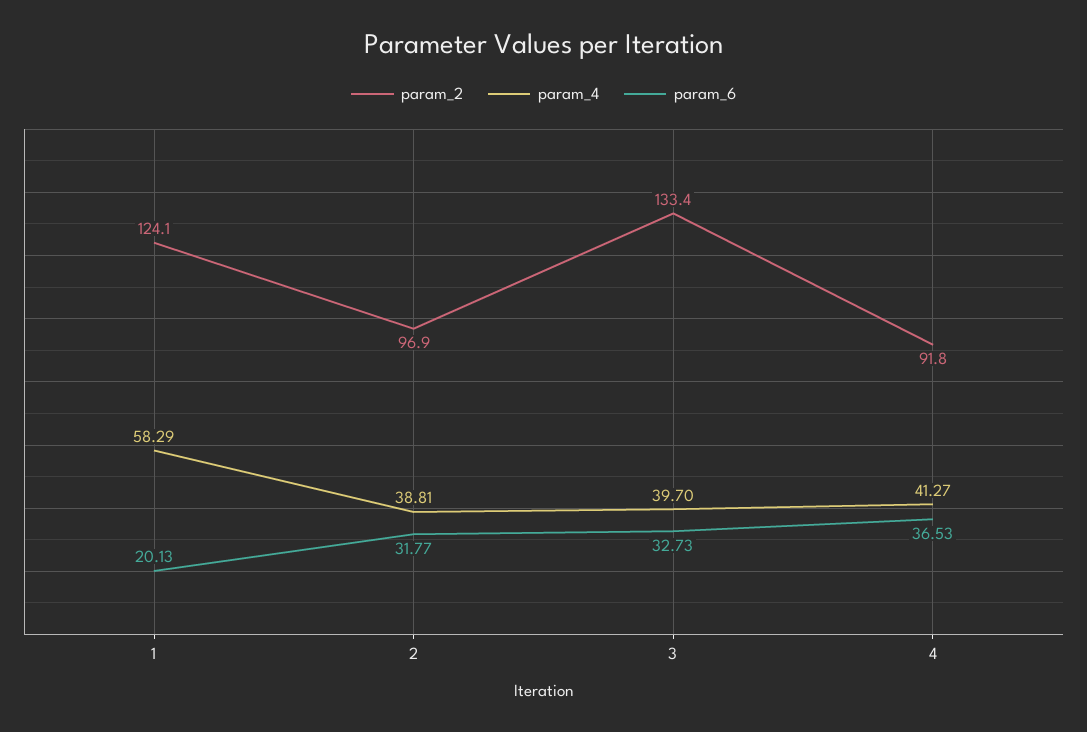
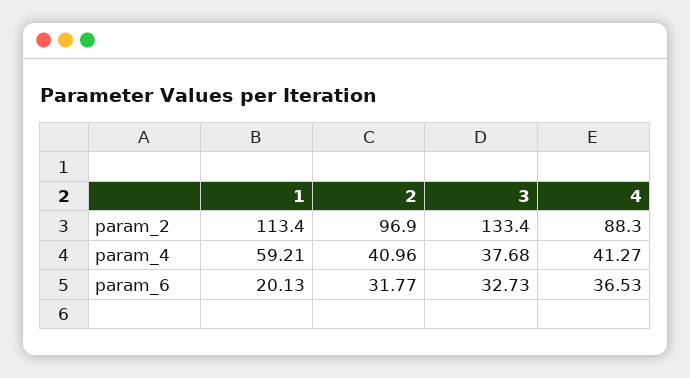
param_2, 1: 124.1 -> 113.4
param_4, 1: 58.29 -> 59.21
param_4, 2: 38.81 -> 40.96
param_4, 3: 39.7 -> 37.68
param_2, 4: 91.8 -> 88.3

